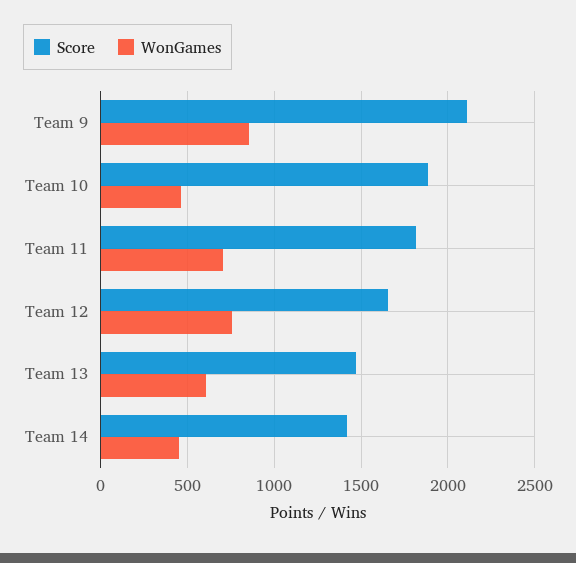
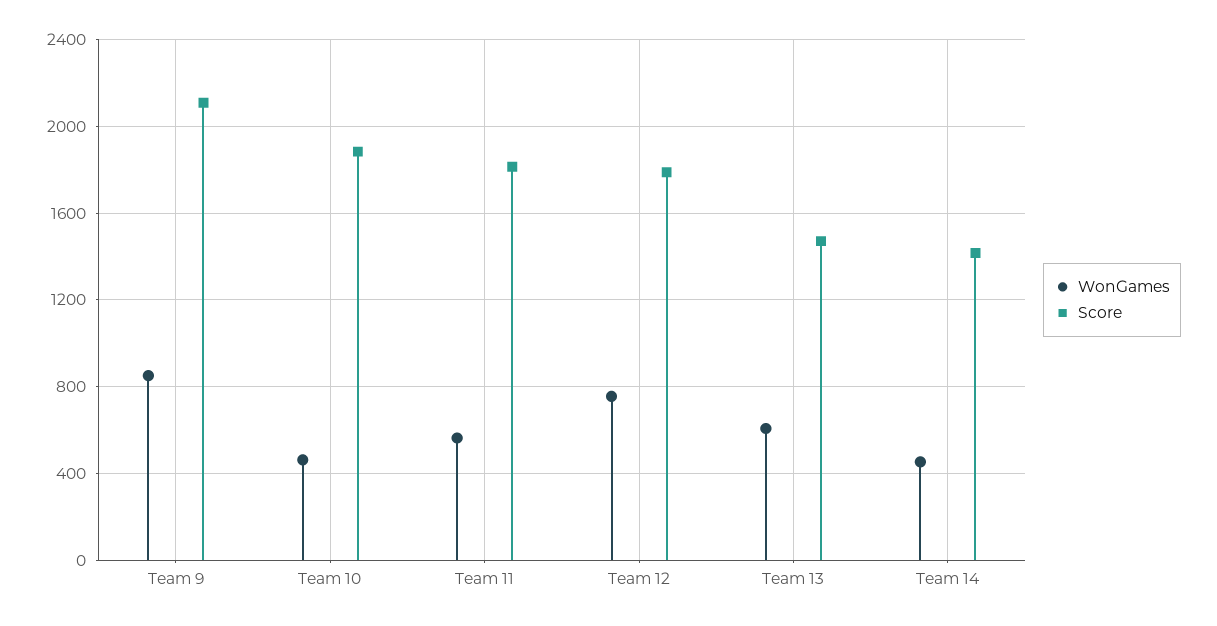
WonGames, Team 11: 700 -> 550
Score, Team 12: 1650 -> 1800

